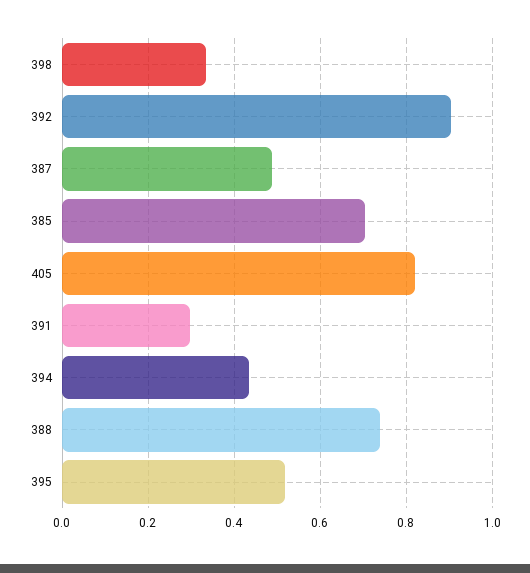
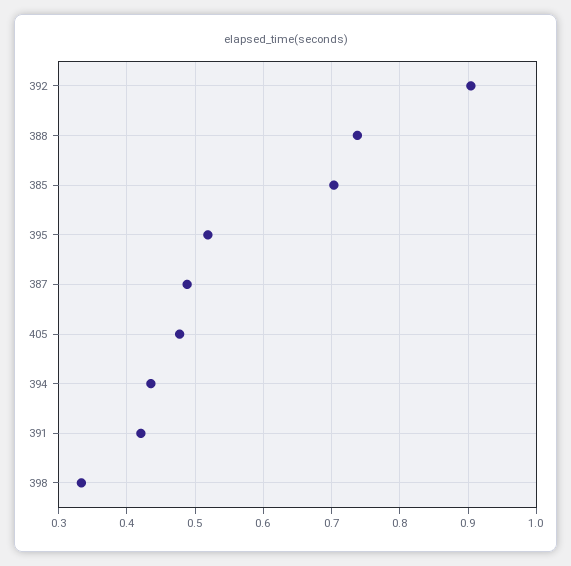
405: 0.82 -> 0.48
391: 0.3 -> 0.42

